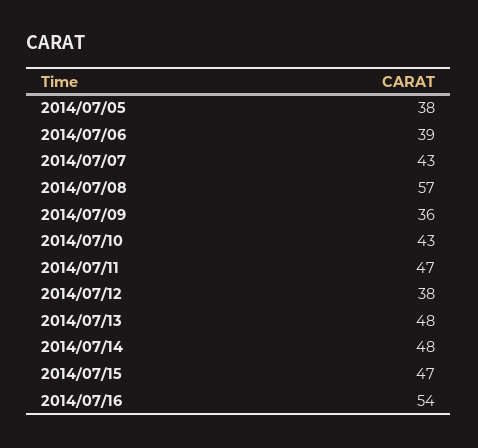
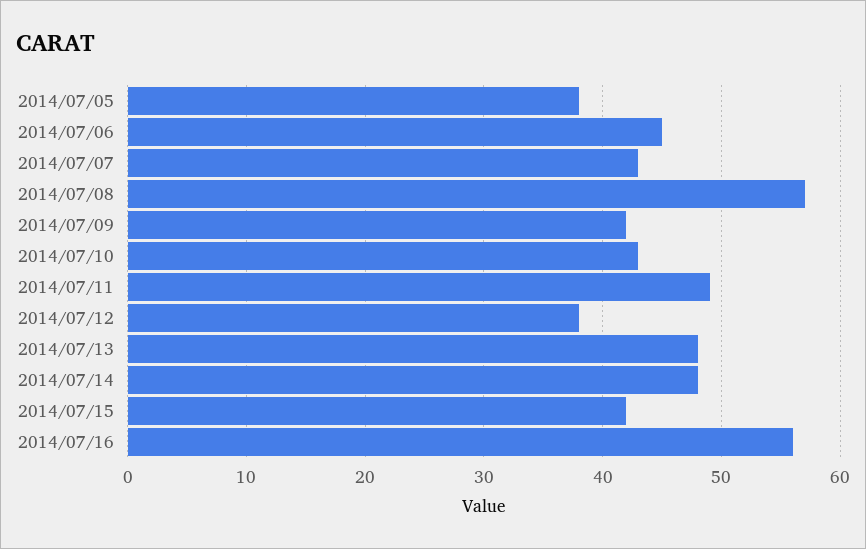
2014/07/06: 39 -> 45
2014/07/09: 36 -> 42
2014/07/11: 47 -> 49
2014/07/15: 47 -> 42
2014/07/16: 54 -> 56

